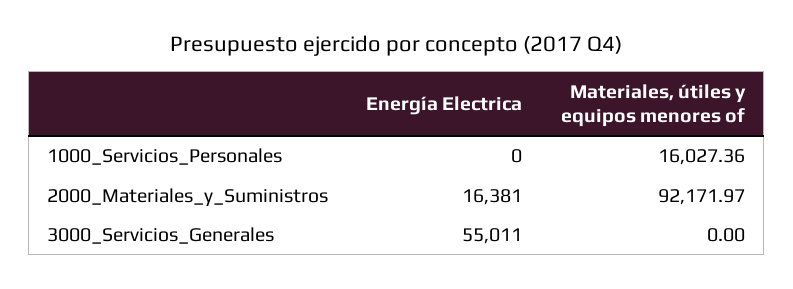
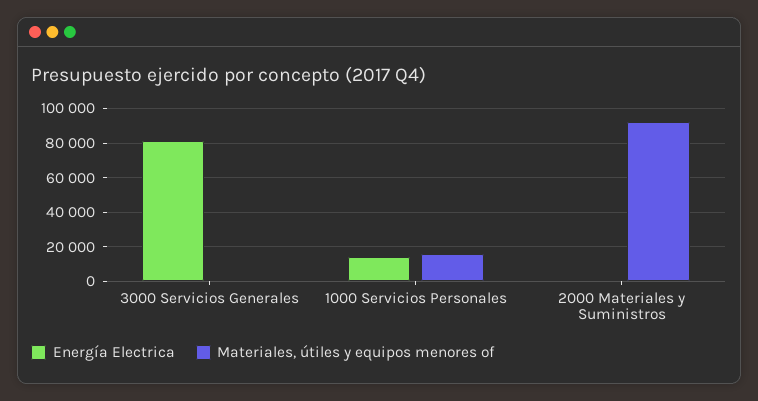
Energía Electrica, 1000_Servicios_Personales: 0 -> 15000
Energía Electrica, 2000_Materiales_y_Suministros: 16381 -> 0
Energía Electrica, 3000_Servicios_Generales: 55011 -> 80000

